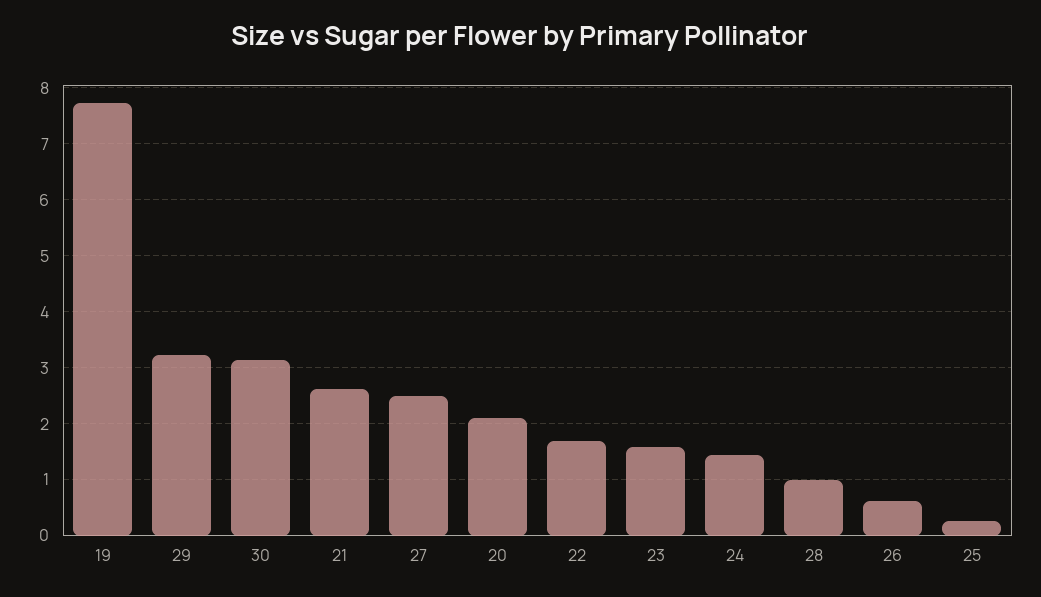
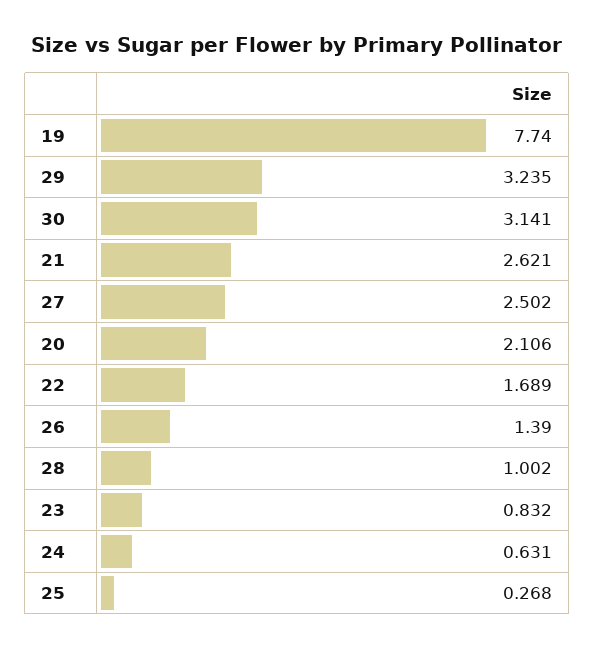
23: 1.6 -> 0.832
24: 1.4 -> 0.631
26: 0.6 -> 1.39

